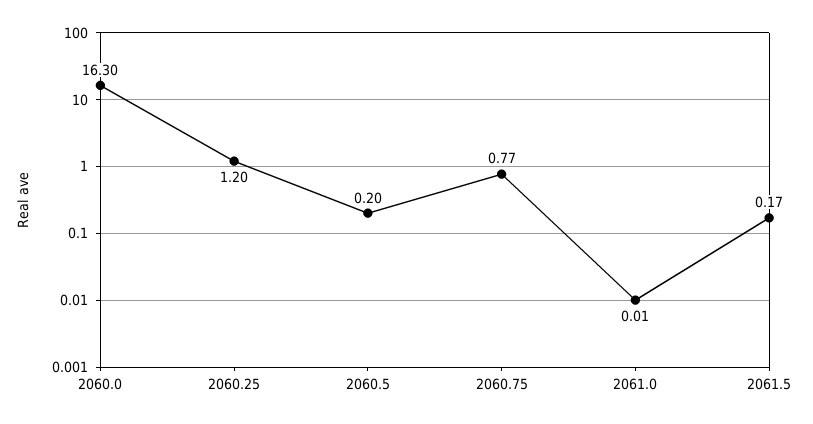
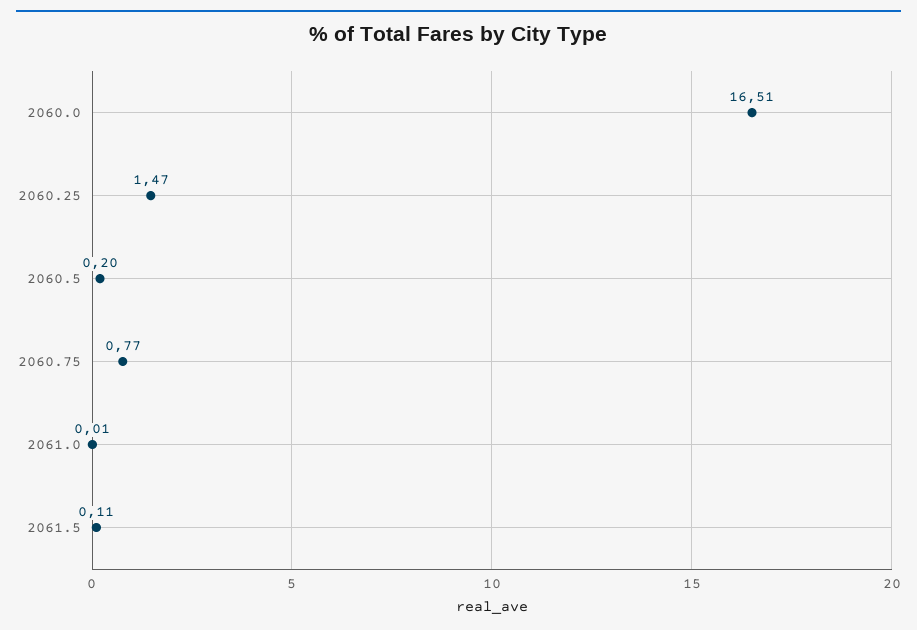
2060.0: 16.3 -> 16.51
2060.25: 1.2 -> 1.47
2061.5: 0.17 -> 0.11

